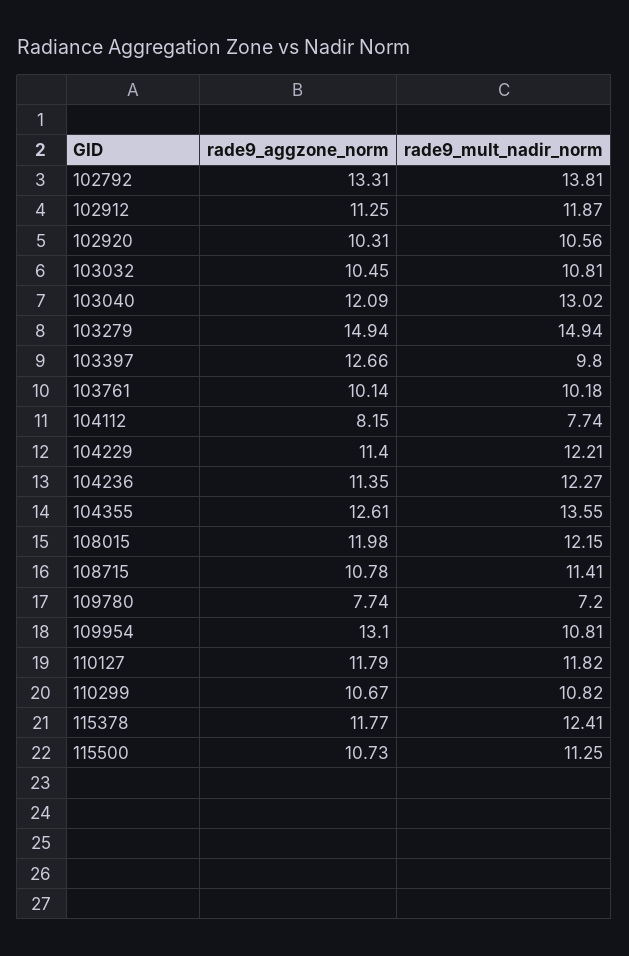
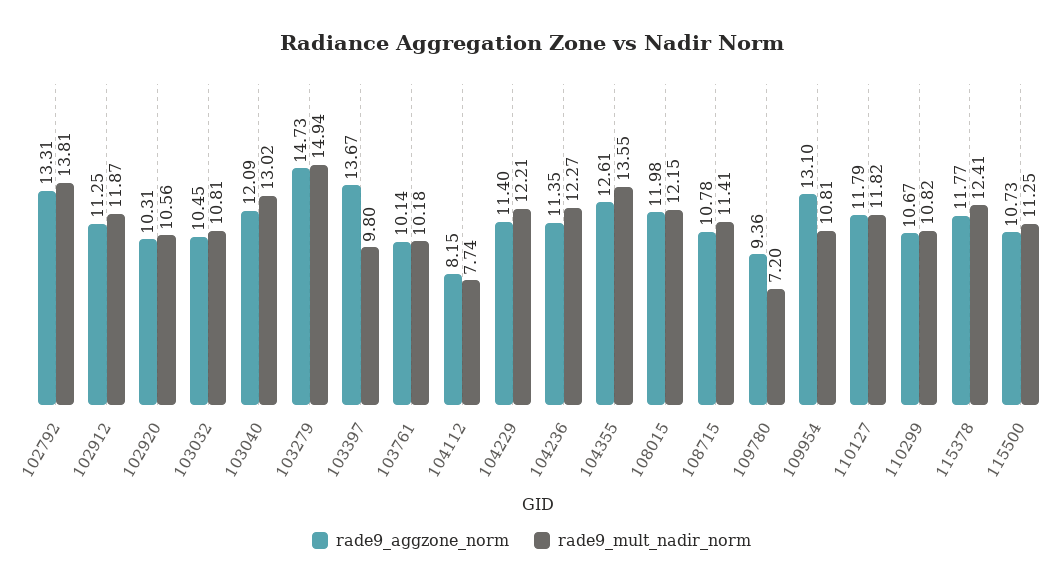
rade9_aggzone_norm, 103279: 14.94 -> 14.73
rade9_aggzone_norm, 103397: 12.66 -> 13.67
rade9_aggzone_norm, 109780: 7.74 -> 9.36

